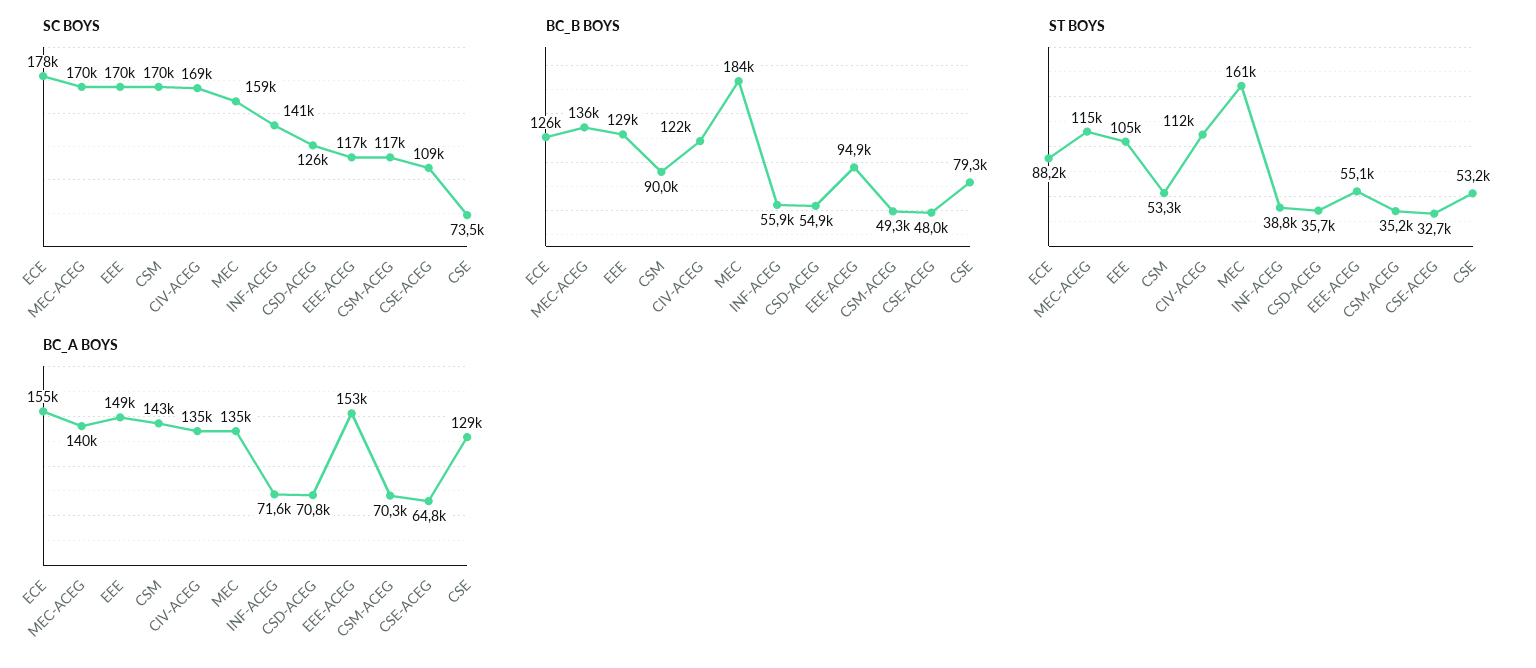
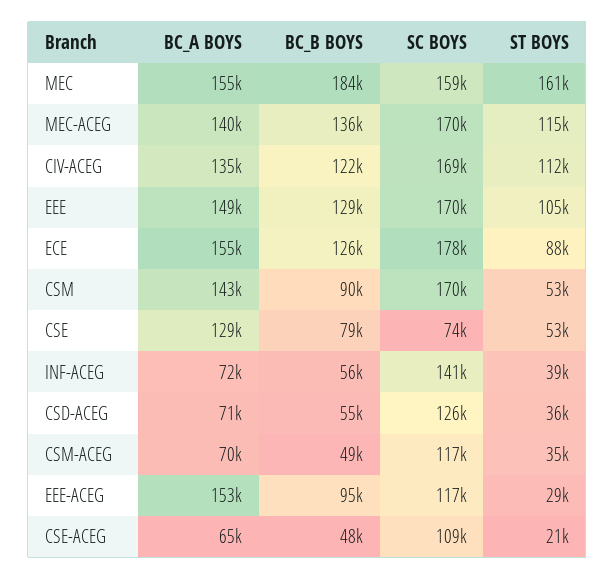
ST BOYS, EEE-ACEG: 55100 -> 29000
ST BOYS, CSE-ACEG: 32700 -> 21000
BC_A BOYS, MEC: 135000 -> 155000

